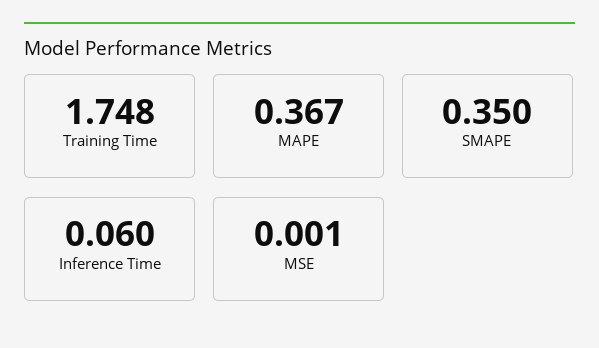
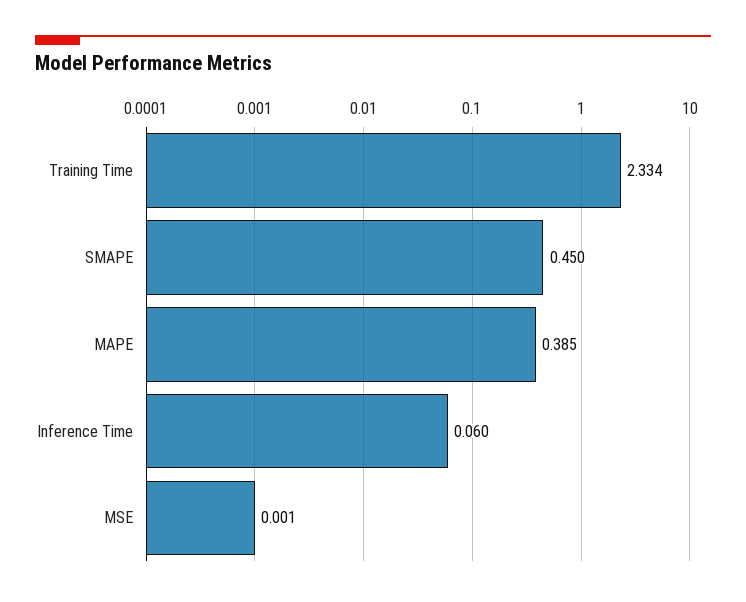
Training Time: 1.748 -> 2.334
MAPE: 0.367 -> 0.385
SMAPE: 0.35 -> 0.45

